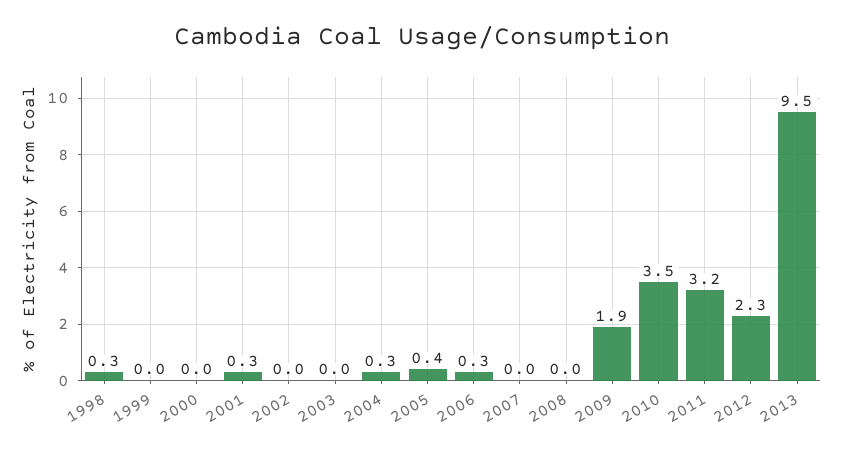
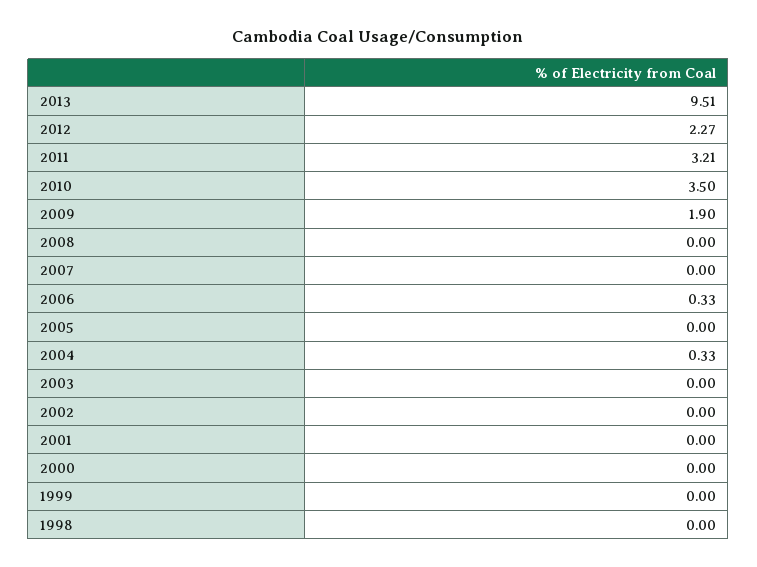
1998: 0.3 -> 0
2001: 0.3 -> 0
2005: 0.4 -> 0

